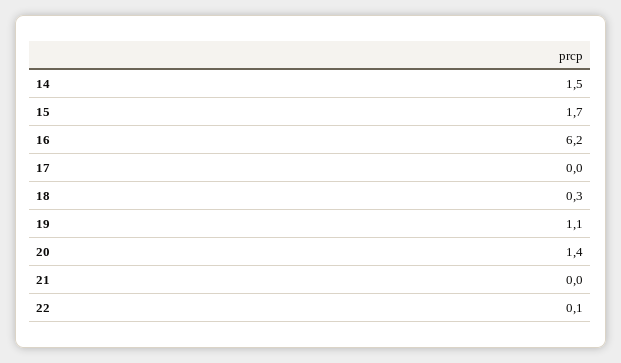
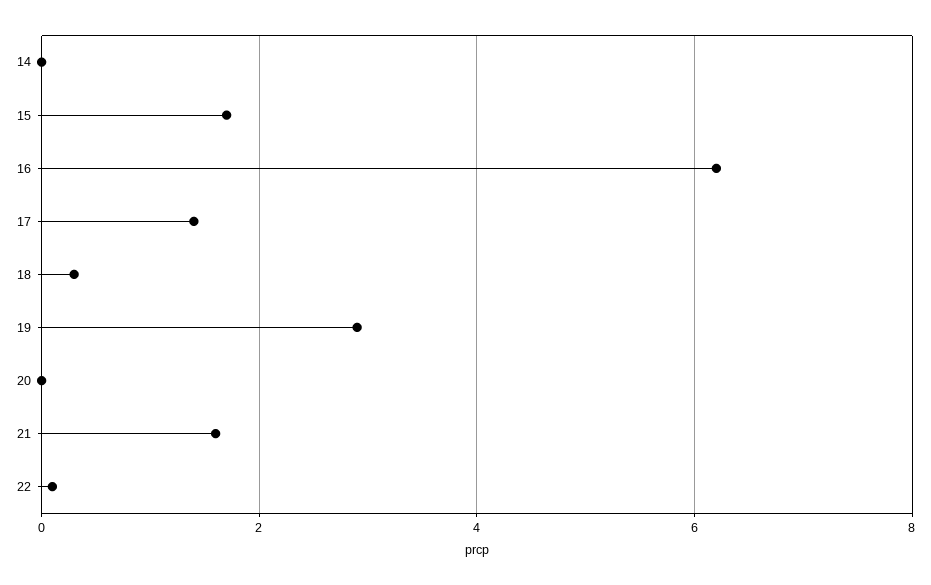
14: 1.5 -> 0
17: 0 -> 1.5
19: 1.1 -> 3
20: 1.4 -> 0
21: 0 -> 1.5

